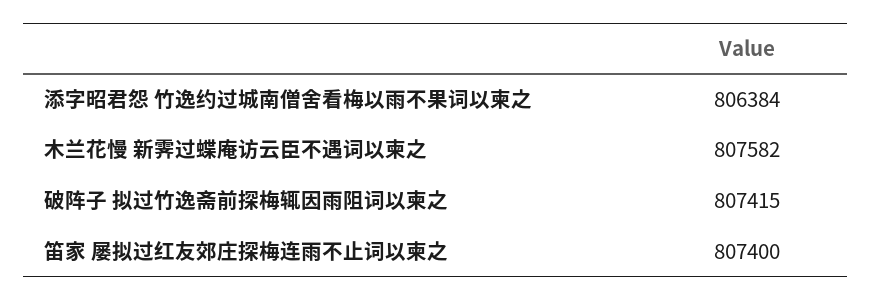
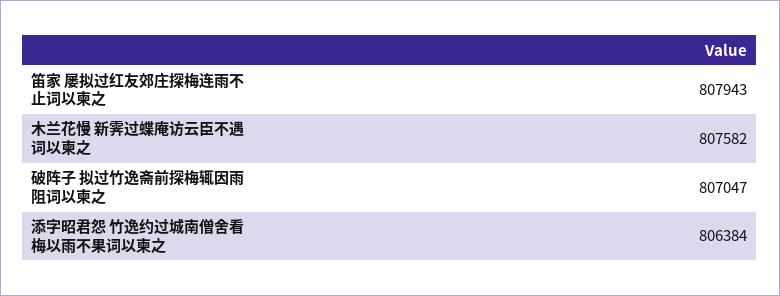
破阵子 拟过竹逸斋前探梅辄因雨阻词以柬之: 807415 -> 807047
笛家 屡拟过红友郊庄探梅连雨不止词以柬之: 807400 -> 807943

